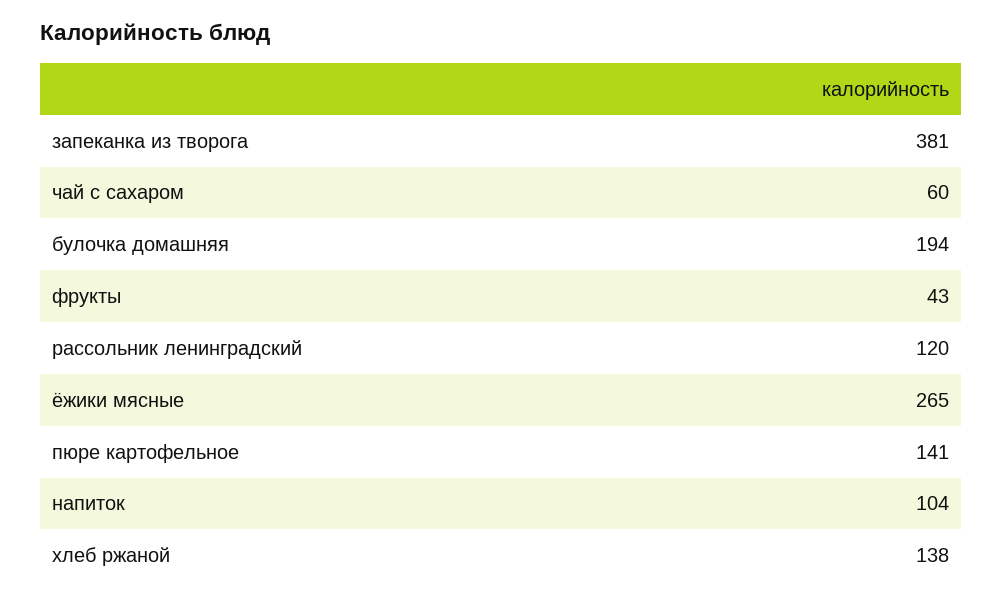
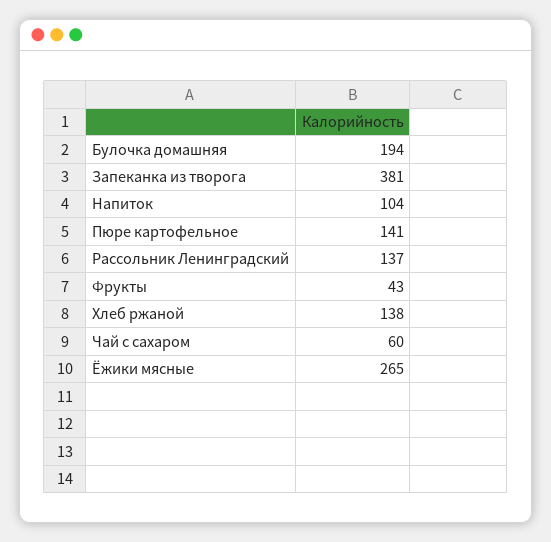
рассольник ленинградский: 120 -> 137

